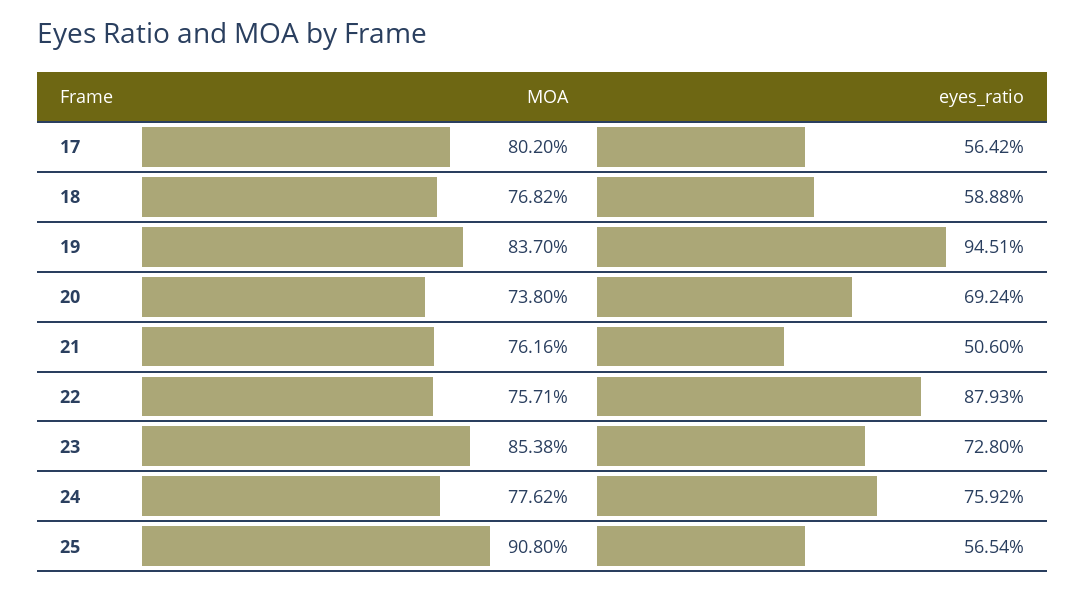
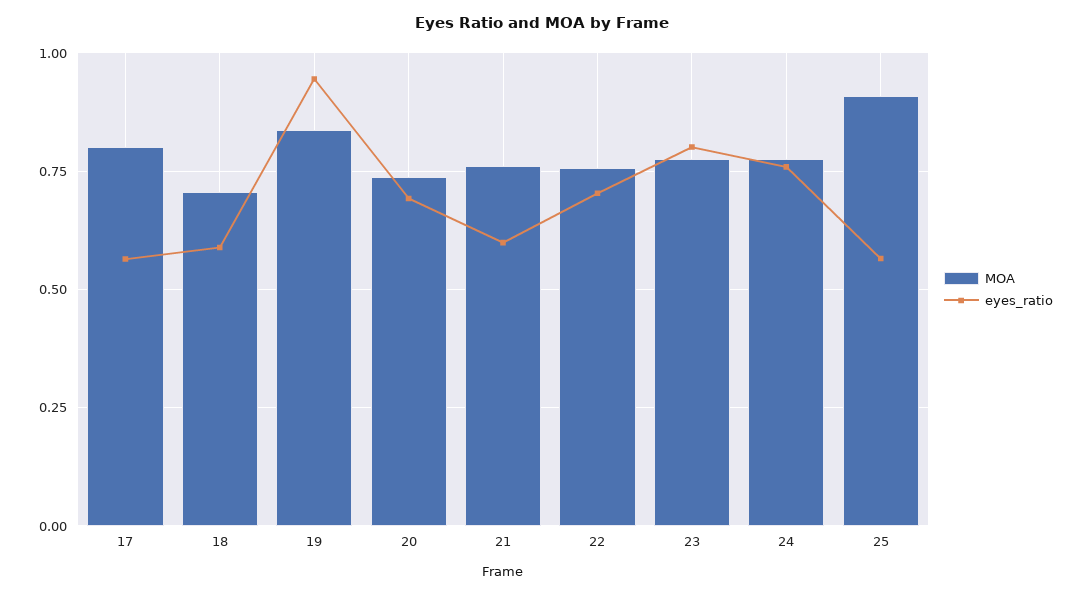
MOA, 18: 0.7682 -> 0.7
eyes_ratio, 21: 0.506 -> 0.6
eyes_ratio, 22: 0.8793 -> 0.7
MOA, 23: 0.8538 -> 0.775
eyes_ratio, 23: 0.728 -> 0.8

